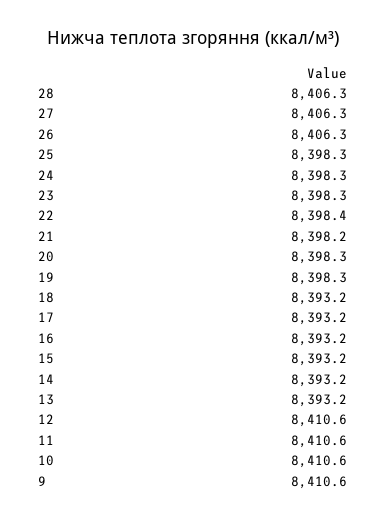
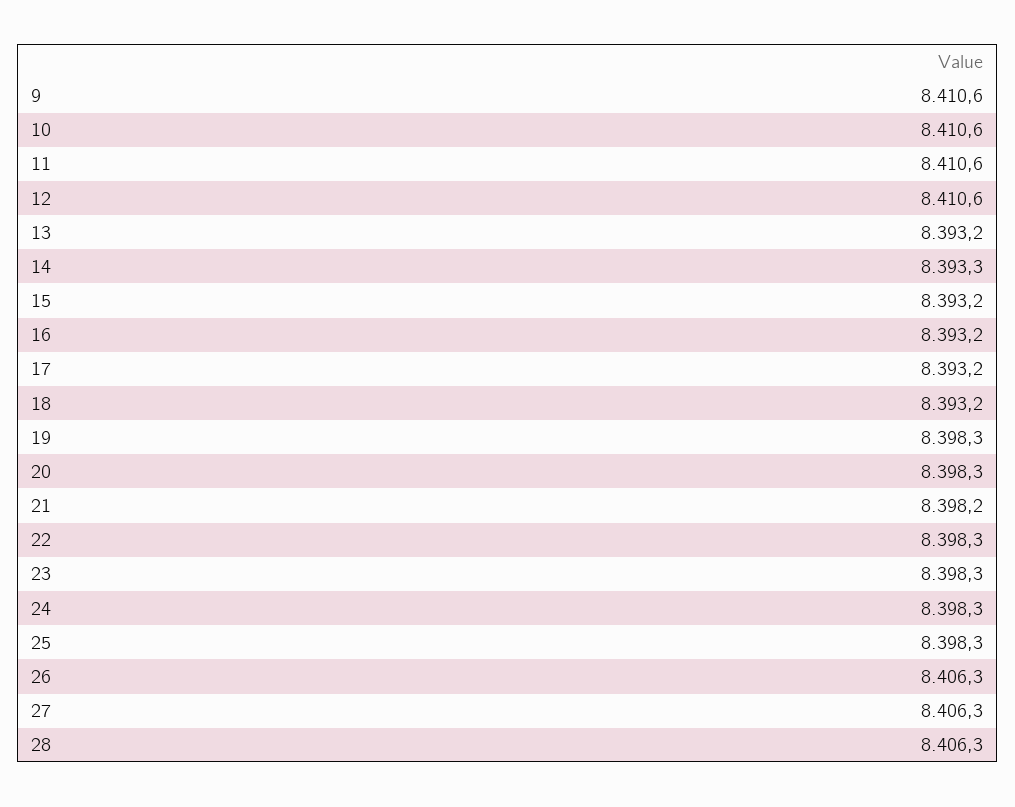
22: 8398.4 -> 8398.3
14: 8393.2 -> 8393.3

